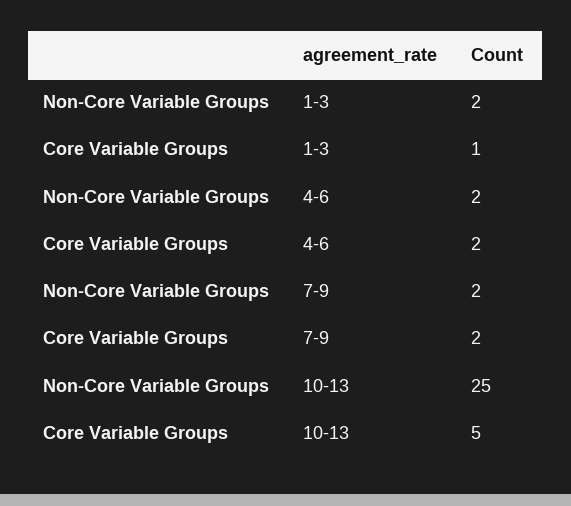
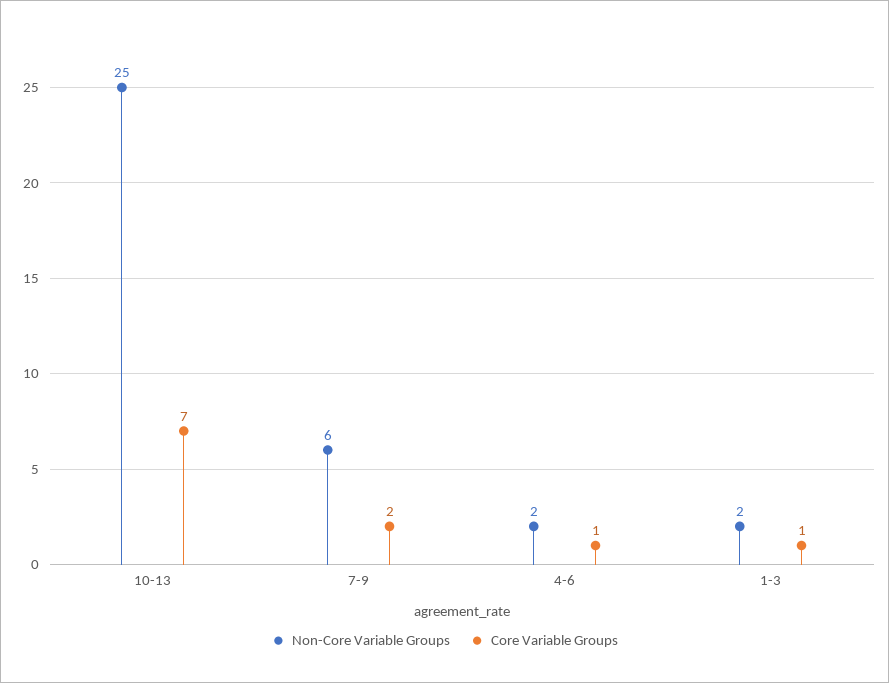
Core Variable Groups, 4-6: 2 -> 1
Non-Core Variable Groups, 7-9: 2 -> 6
Core Variable Groups, 10-13: 5 -> 7

